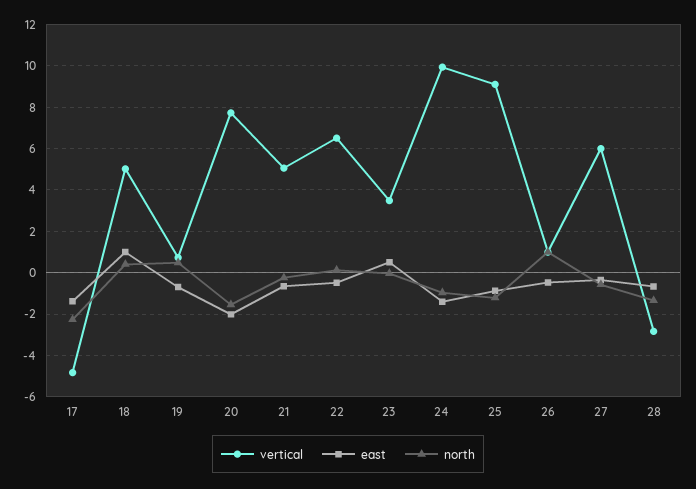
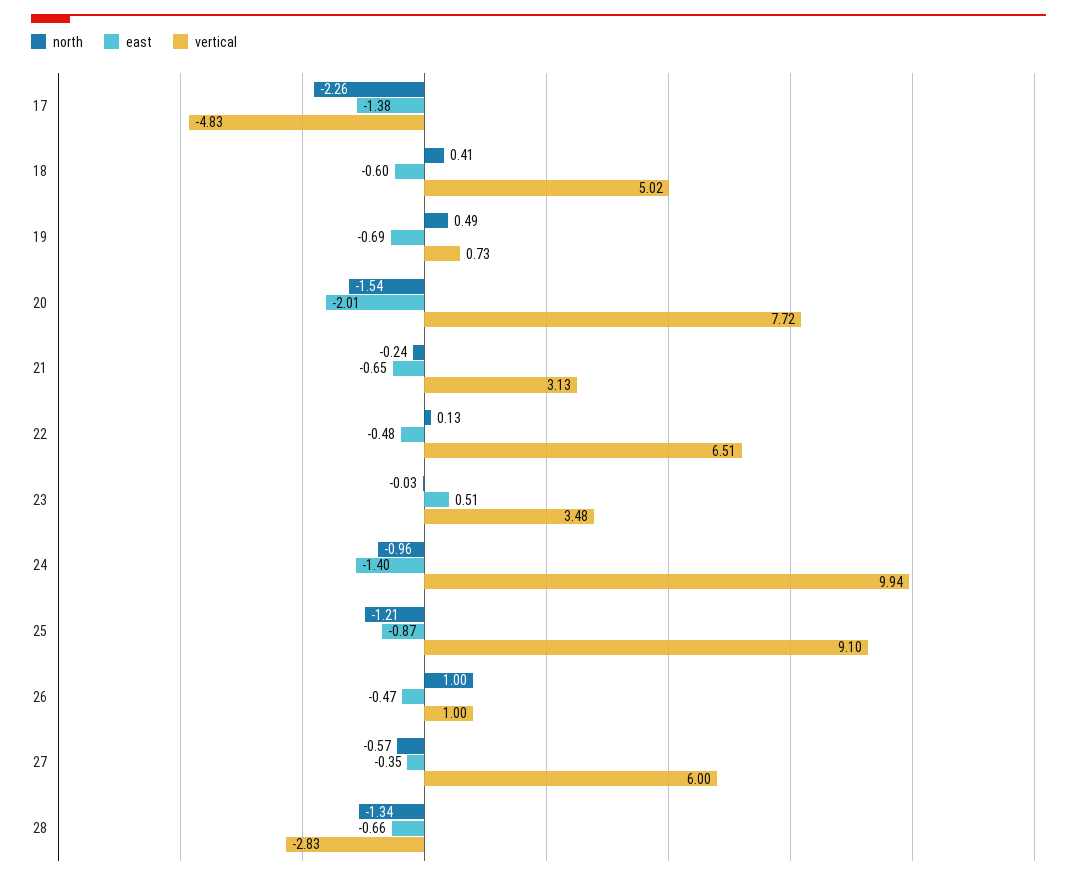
east, 18: 1 -> -0.6
vertical, 21: 5 -> 3.13

